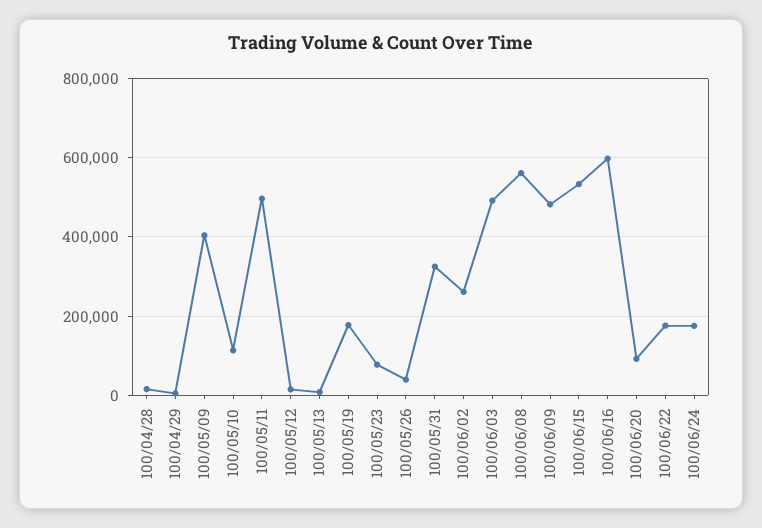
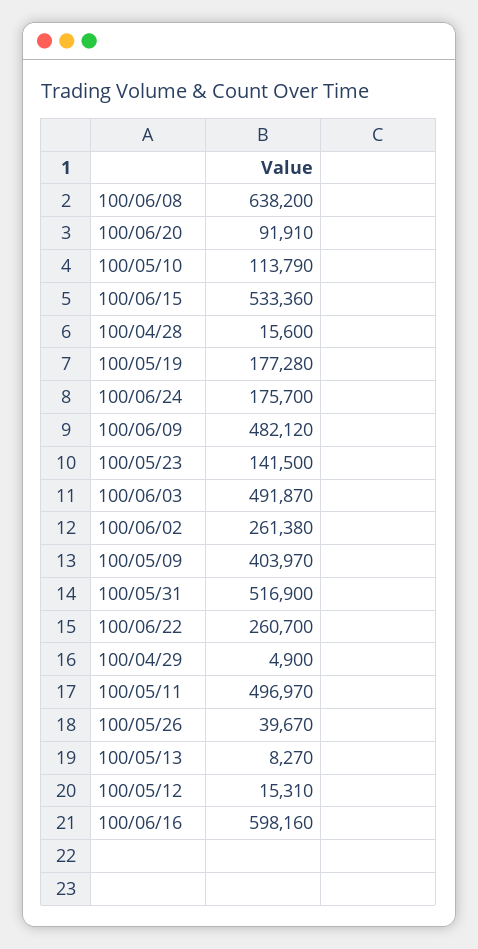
100/05/23: 80000 -> 141500
100/05/31: 320000 -> 516900
100/06/08: 560000 -> 638200
100/06/22: 180000 -> 260700

